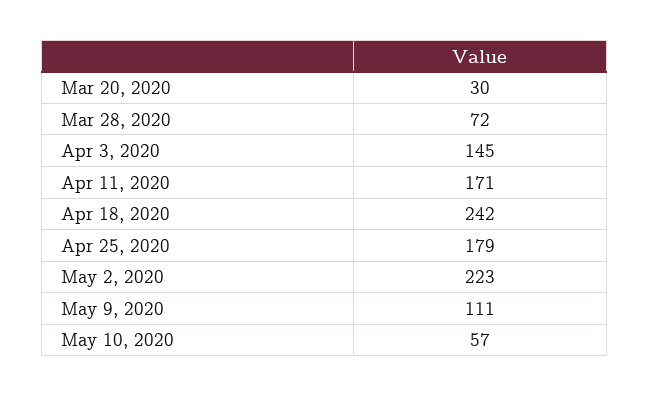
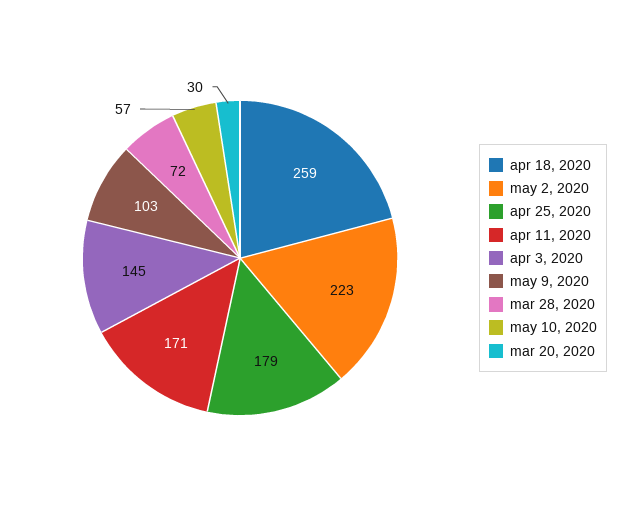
Apr 18, 2020: 242 -> 259
May 9, 2020: 111 -> 103

